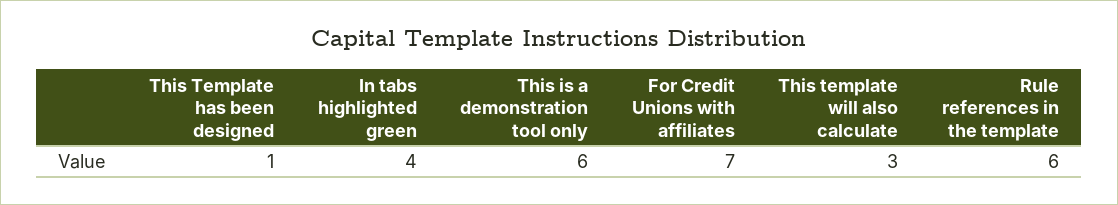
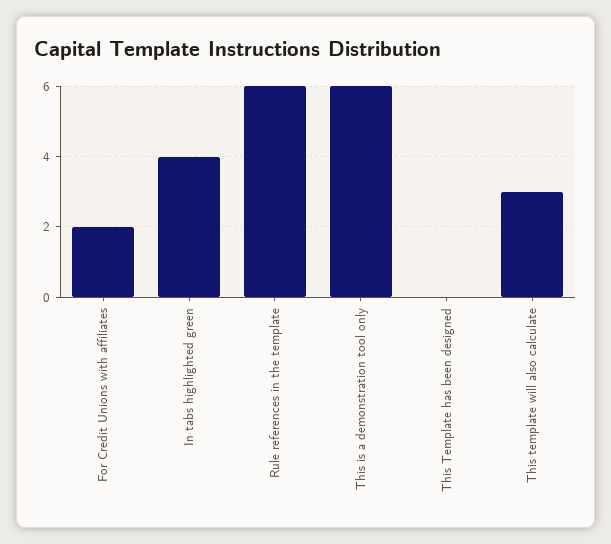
This Template has been designed: 1 -> 0
For Credit Unions with affiliates: 7 -> 2

